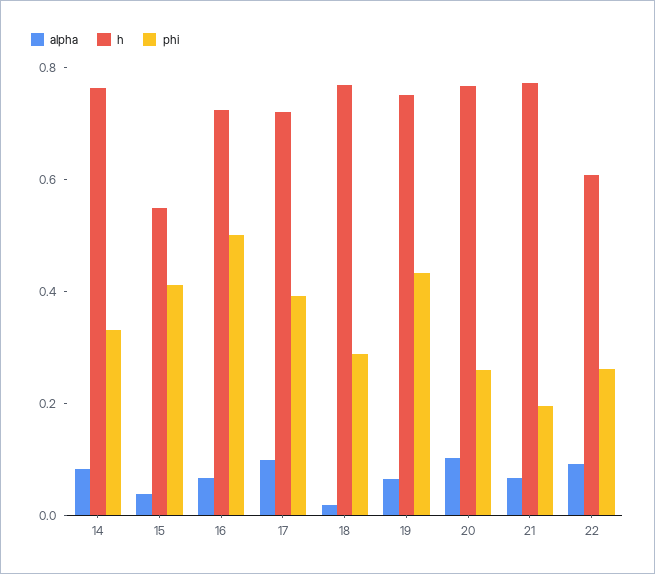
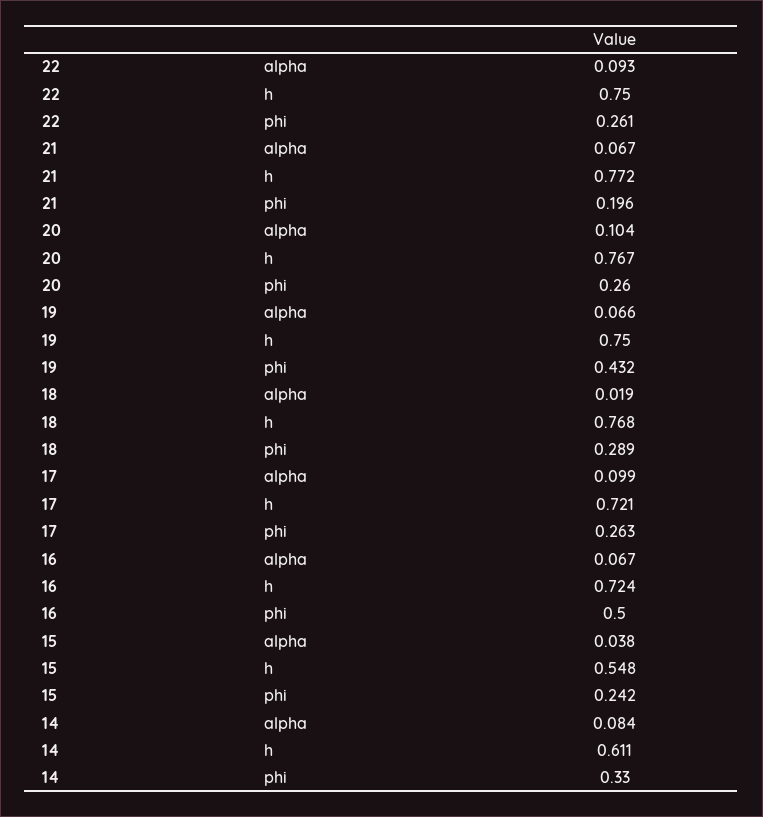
h, 14: 0.75 -> 0.611
phi, 15: 0.4 -> 0.242
phi, 17: 0.4 -> 0.263
h, 22: 0.6 -> 0.75

